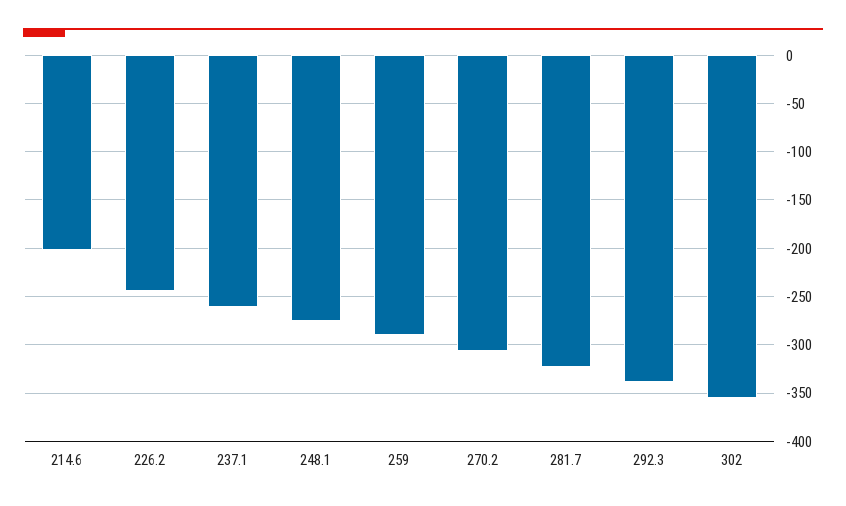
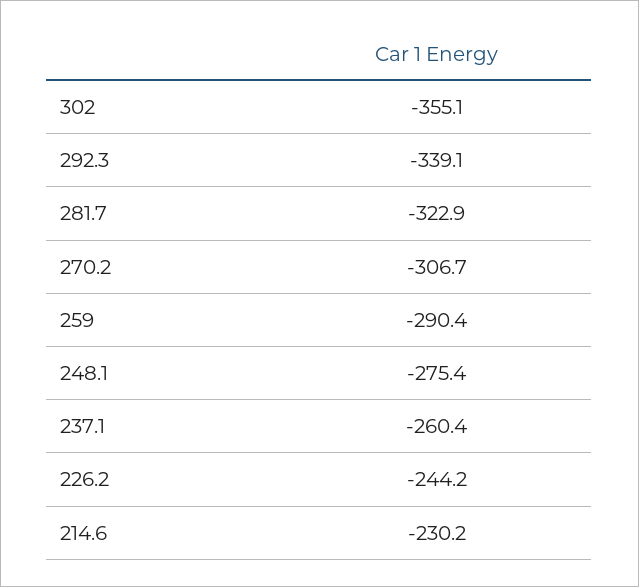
214.6: -200 -> -230.2

